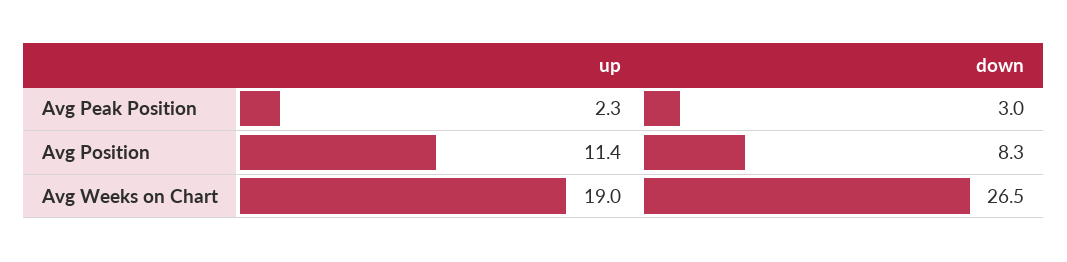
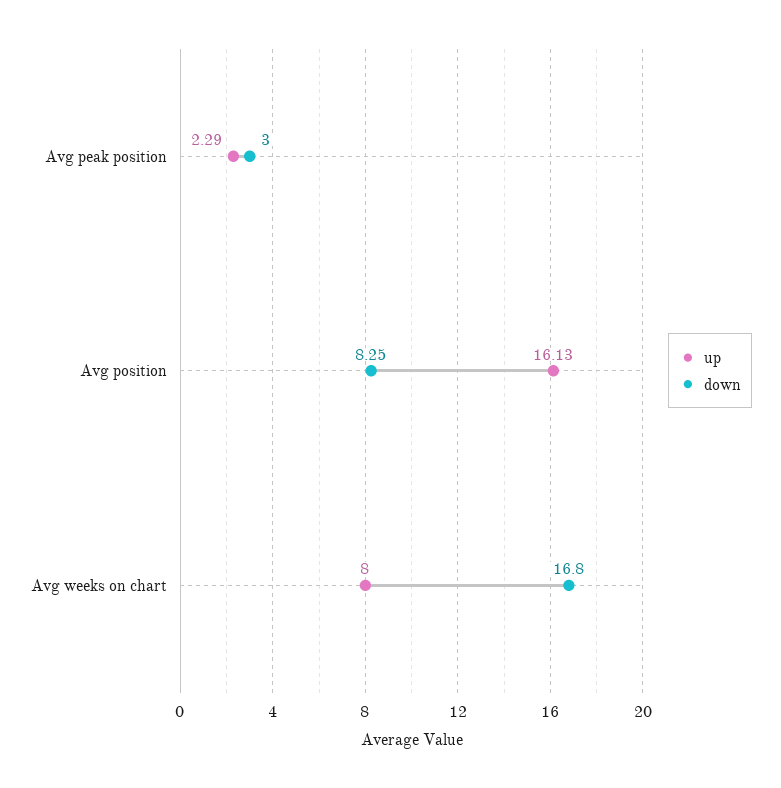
up, Avg Position: 11.4 -> 16.13
up, Avg Weeks on Chart: 19 -> 8
down, Avg Weeks on Chart: 26.5 -> 16.8

